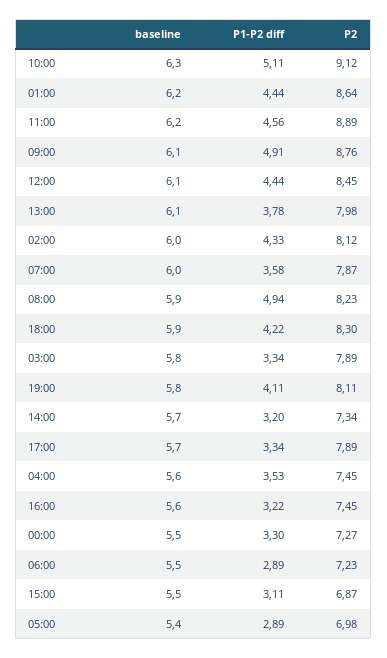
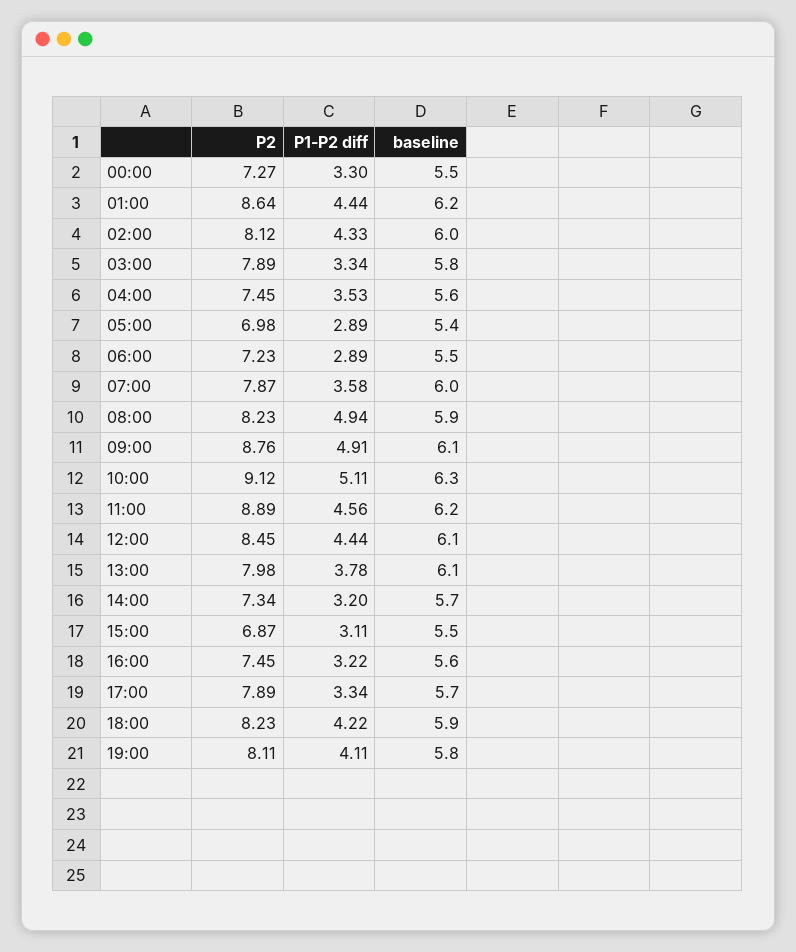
P2, 18:00: 8.3 -> 8.23

